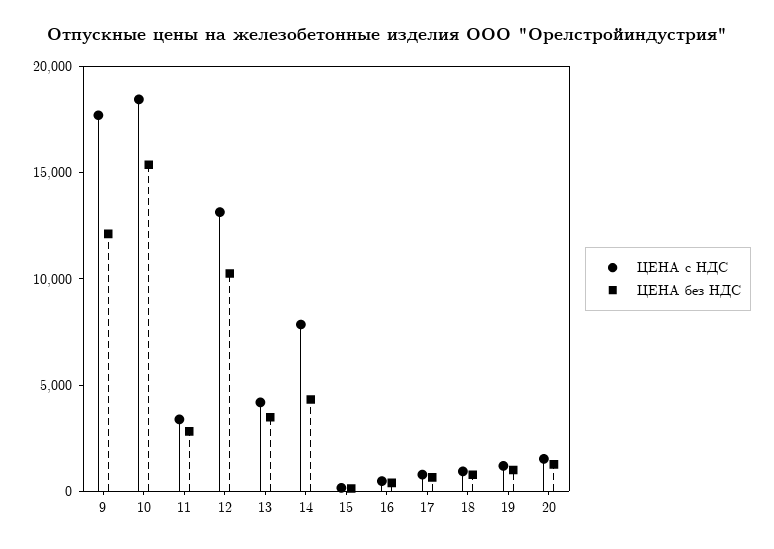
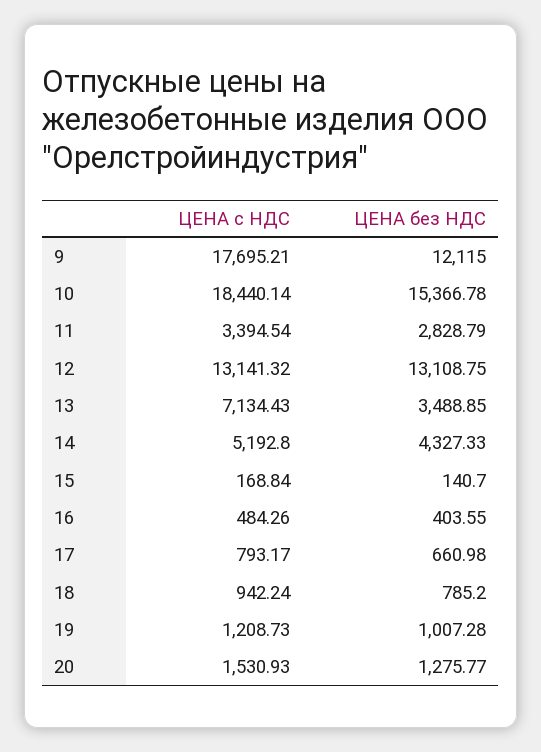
ЦЕНА без НДС, 12: 10000 -> 13108.75
ЦЕНА с НДС, 13: 4000 -> 7134.43
ЦЕНА с НДС, 14: 8000 -> 5192.8

